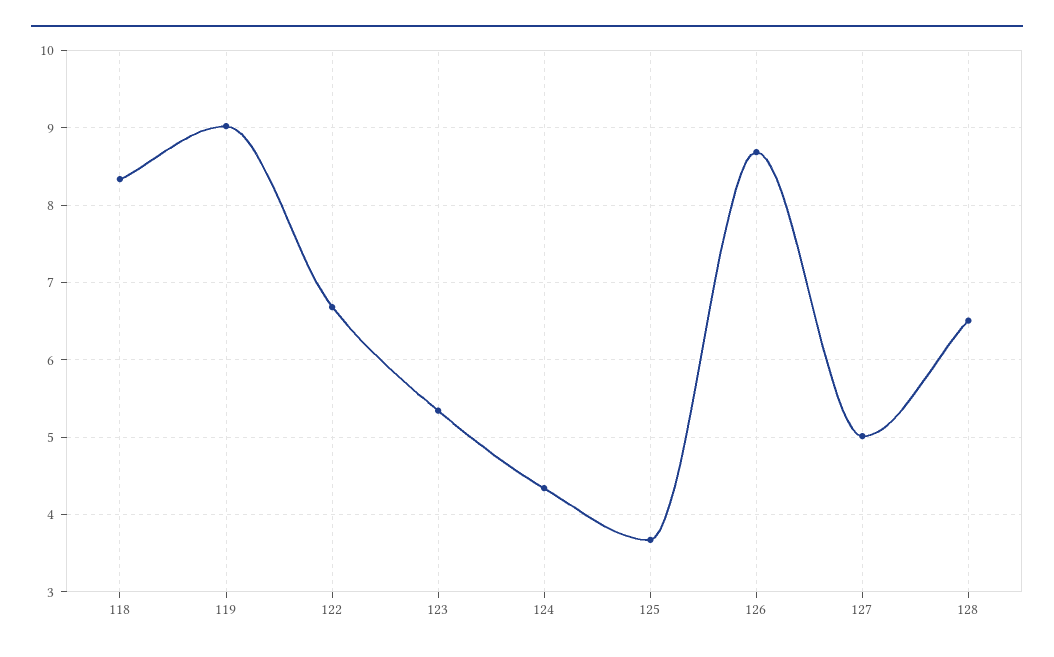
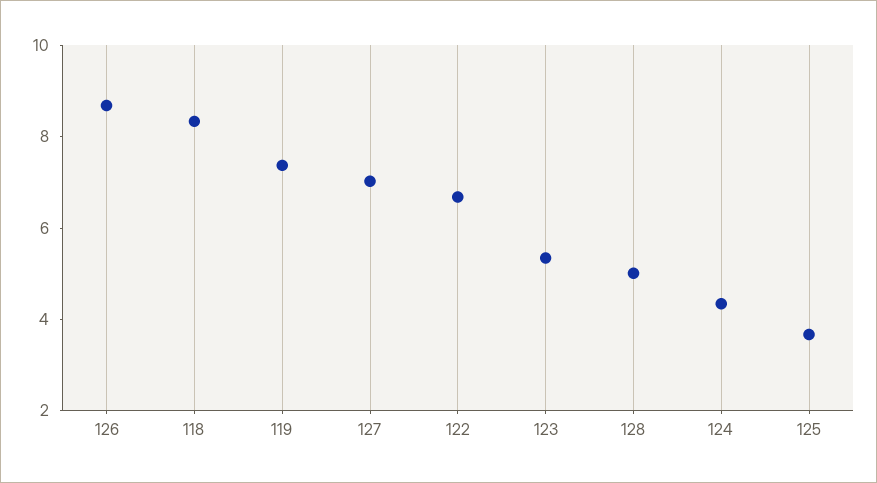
119: 9 -> 7.5
127: 5 -> 7
128: 6.5 -> 5

